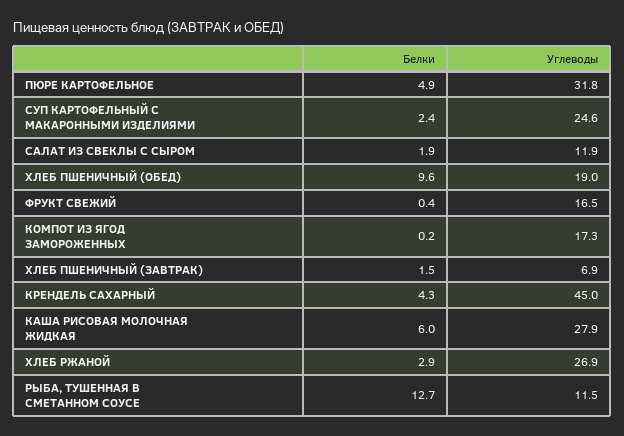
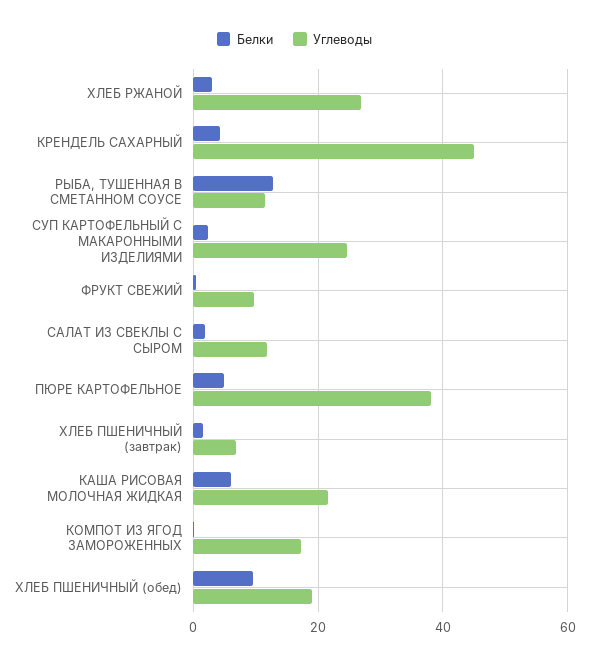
Углеводы, ПЮРЕ КАРТОФЕЛЬНОЕ: 31.8 -> 38
Углеводы, ФРУКТ СВЕЖИЙ: 16.5 -> 10
Углеводы, КАША РИСОВАЯ МОЛОЧНАЯ ЖИДКАЯ: 27.9 -> 22

